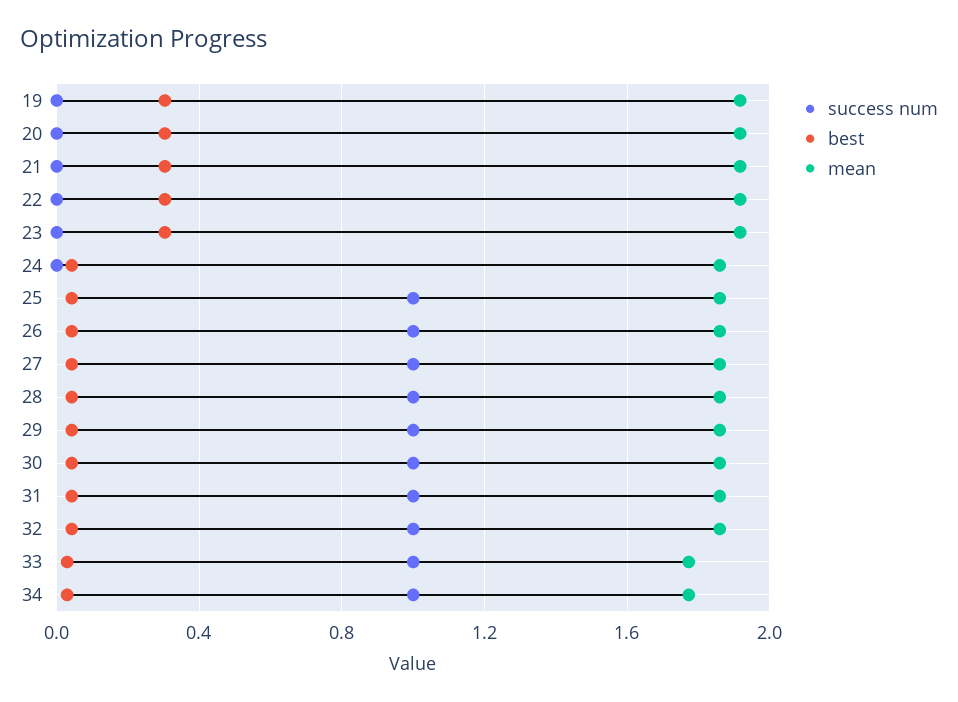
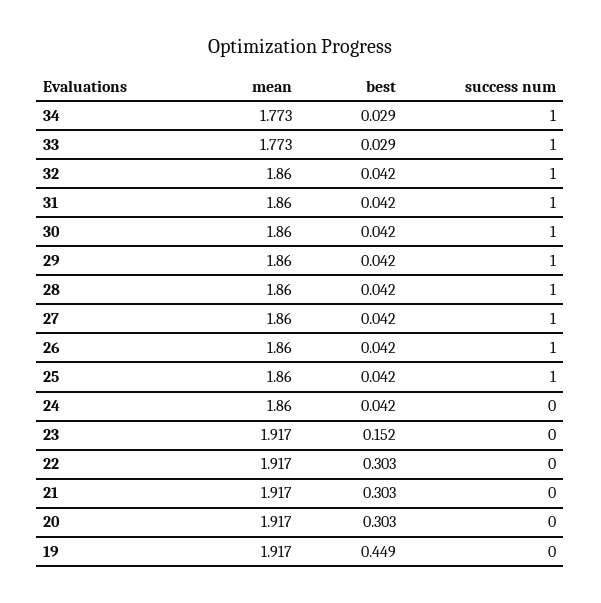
best, 19: 0.3 -> 0.449
best, 23: 0.3 -> 0.152

